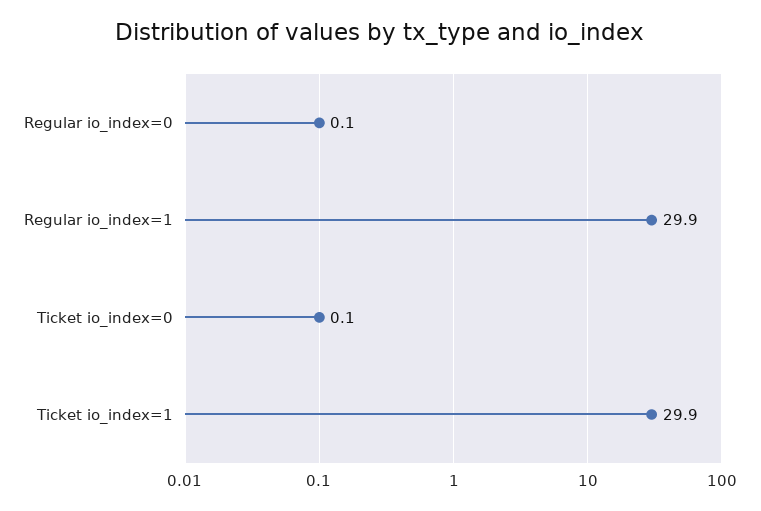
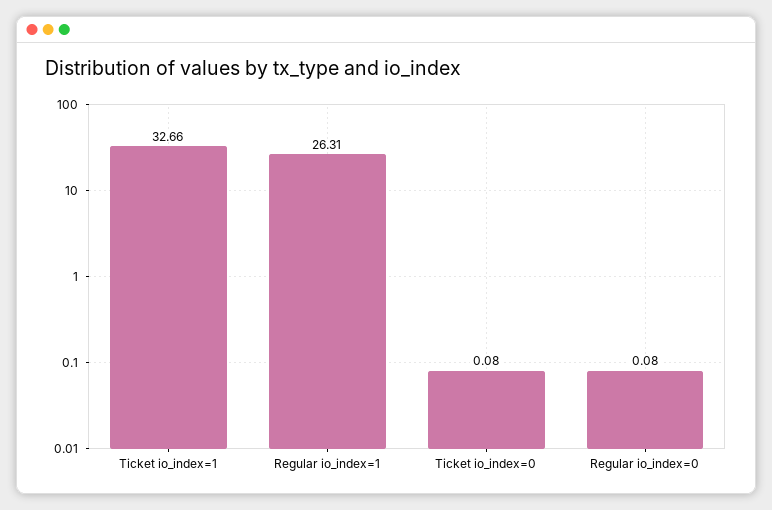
Regular io_index=1: 29.9 -> 26.31
Ticket io_index=1: 29.9 -> 32.66

